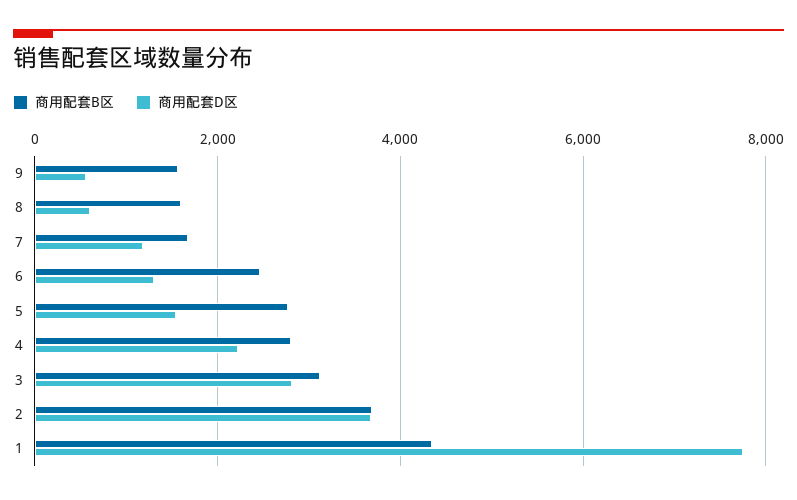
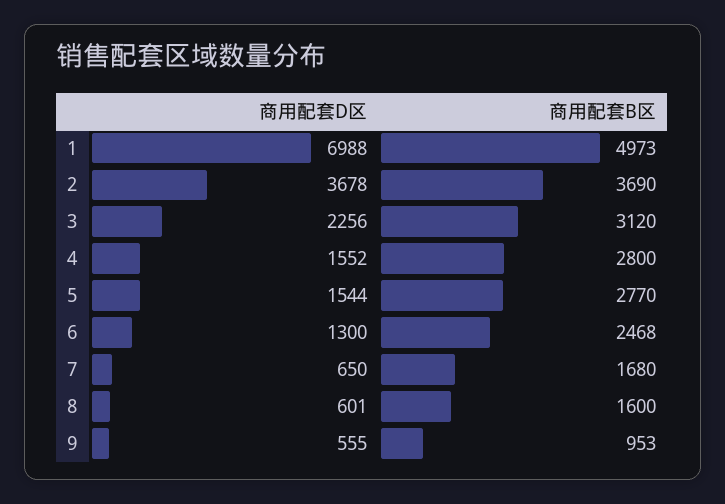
商用配套B区, 9: 1600 -> 953
商用配套D区, 7: 1200 -> 650
商用配套D区, 4: 2200 -> 1552
商用配套D区, 3: 2800 -> 2256
商用配套B区, 1: 4400 -> 4973
商用配套D区, 1: 7800 -> 6988

